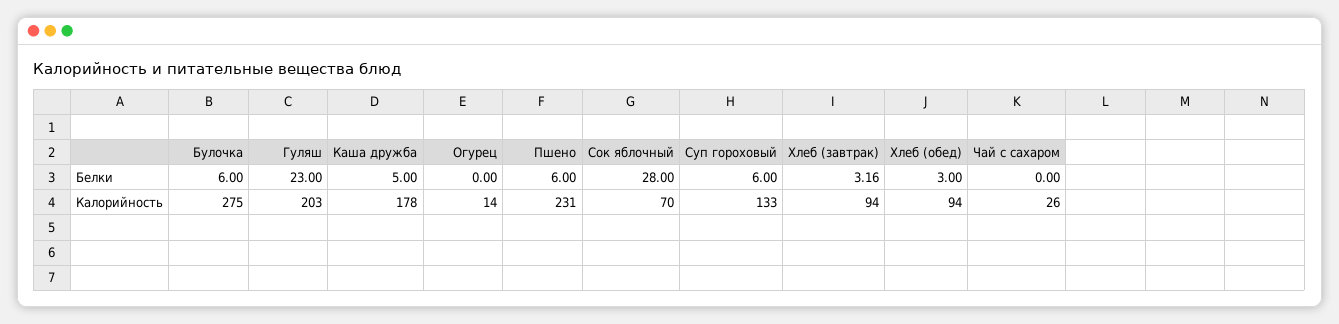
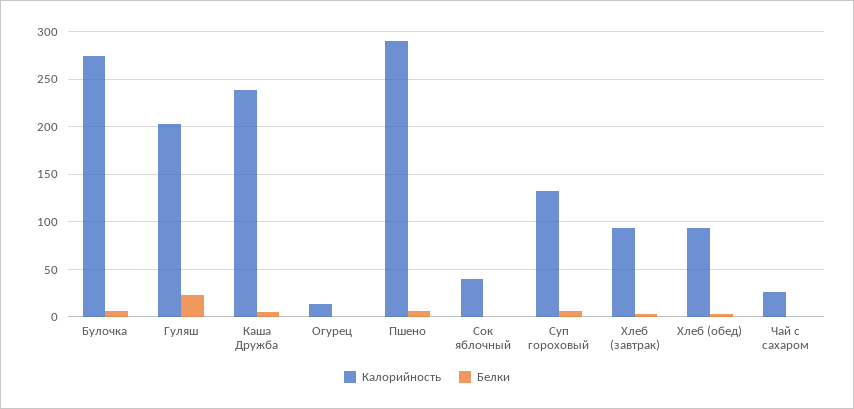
Белки, Сок яблочный: 28 -> 0
Калорийность, Каша дружба: 178 -> 240
Калорийность, Пшено: 231 -> 290
Калорийность, Сок яблочный: 70 -> 40

